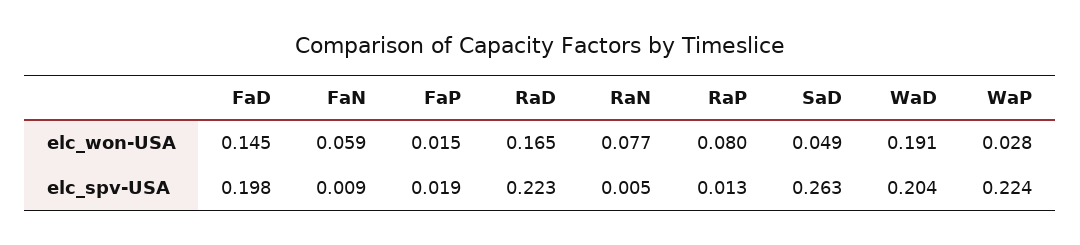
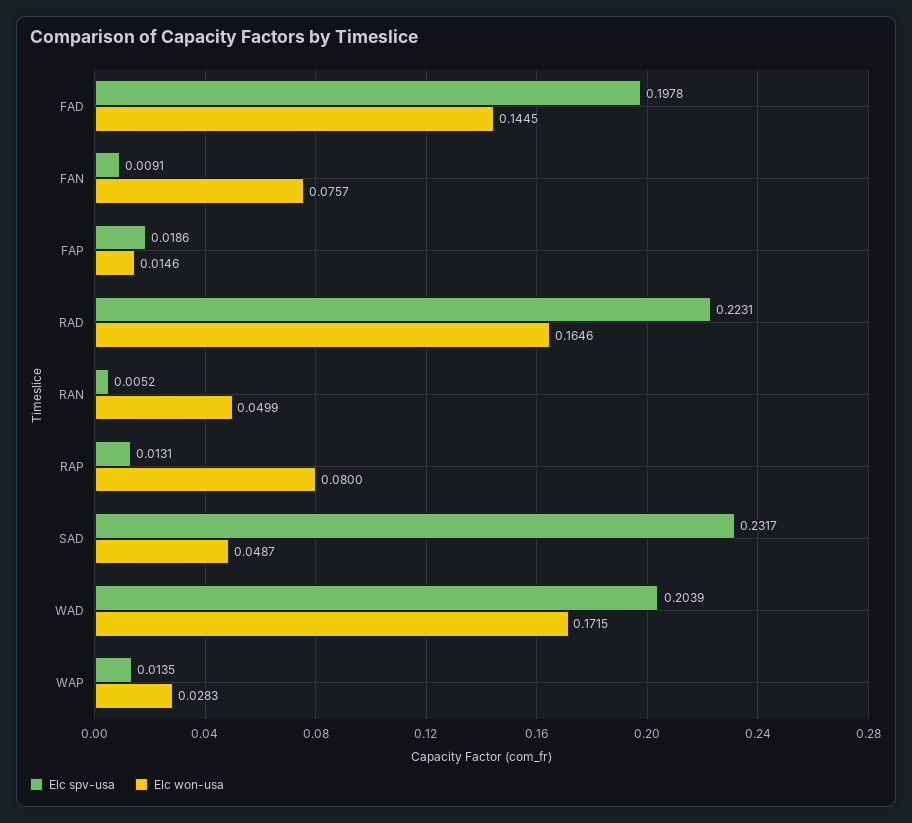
elc_won-USA, FaN: 0.059 -> 0.0757
elc_won-USA, RaN: 0.077 -> 0.0499
elc_won-USA, WaD: 0.191 -> 0.1715
elc_spv-USA, SaD: 0.263 -> 0.2317
elc_spv-USA, WaP: 0.224 -> 0.0135

